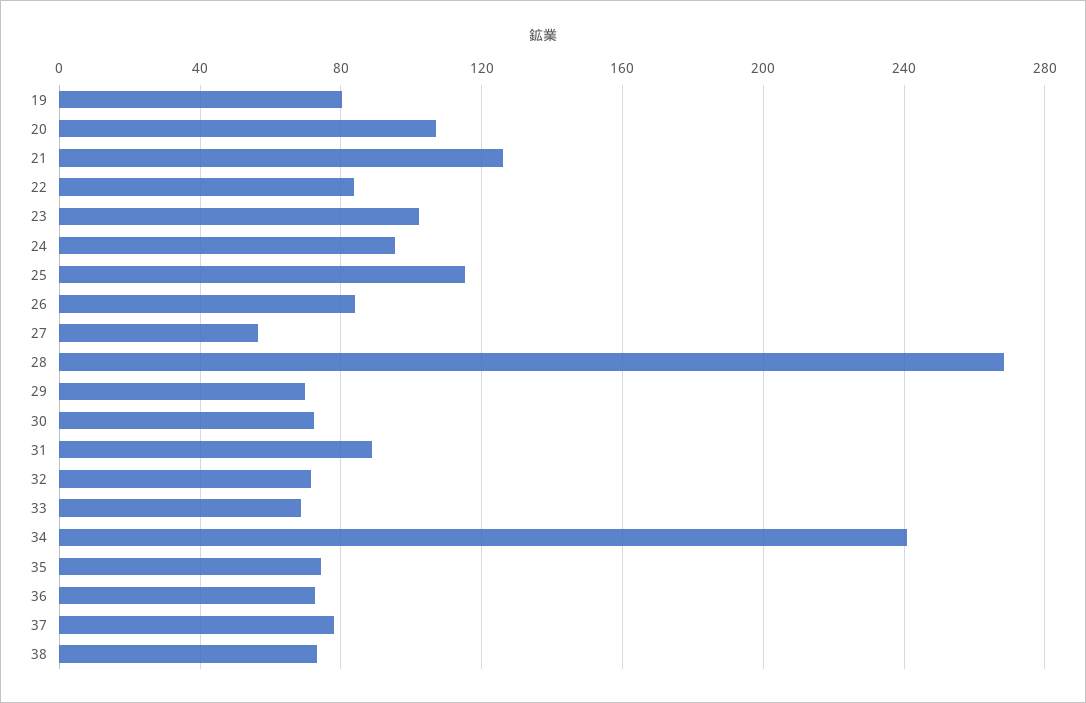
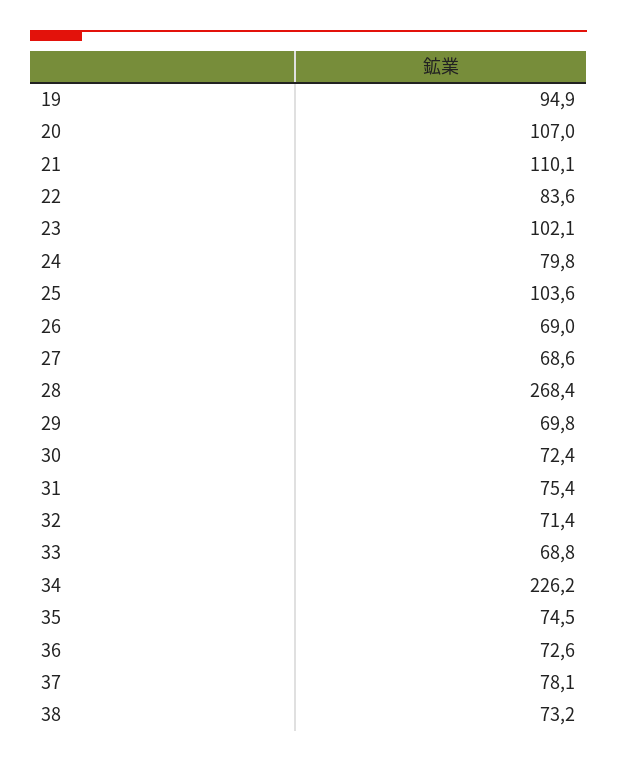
19: 80 -> 94.9
21: 125 -> 110.1
24: 95 -> 79.8
25: 115 -> 103.6
26: 85 -> 69
27: 55 -> 68.6
31: 90 -> 75.4
34: 240 -> 226.2

